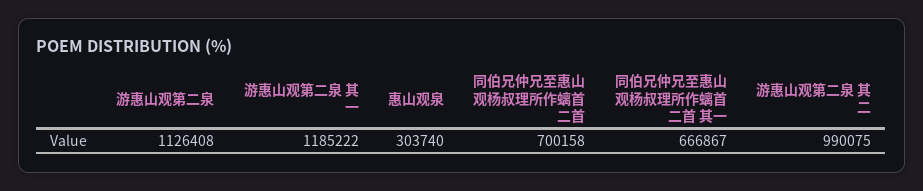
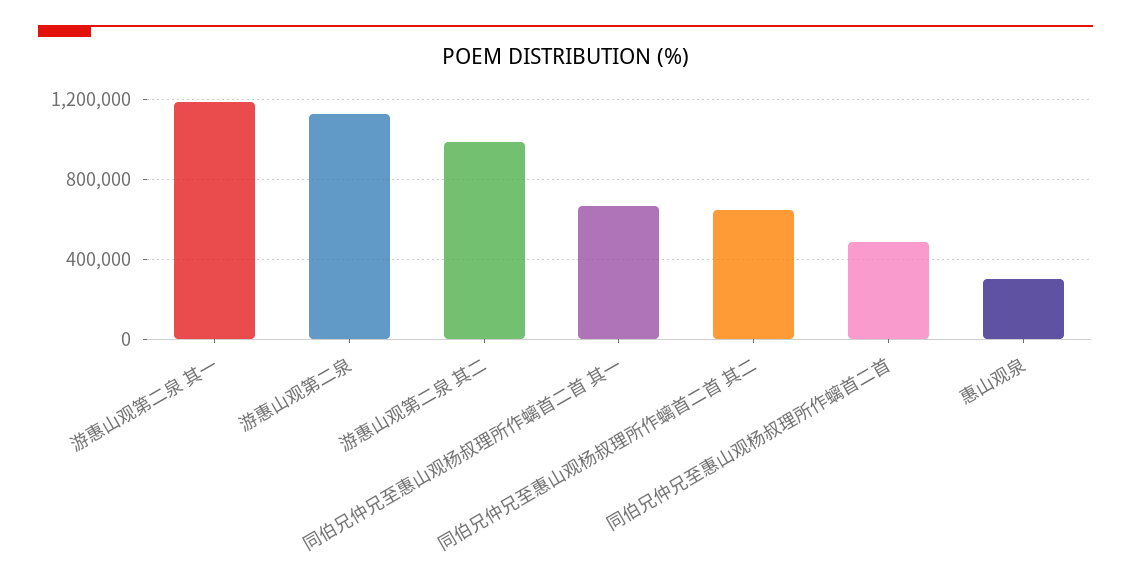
同伯兄仲兄至惠山观杨叔理所作螭首二首: 700158 -> 500000
同伯兄仲兄至惠山观杨叔理所作螭首二首 其二: none -> 650000

